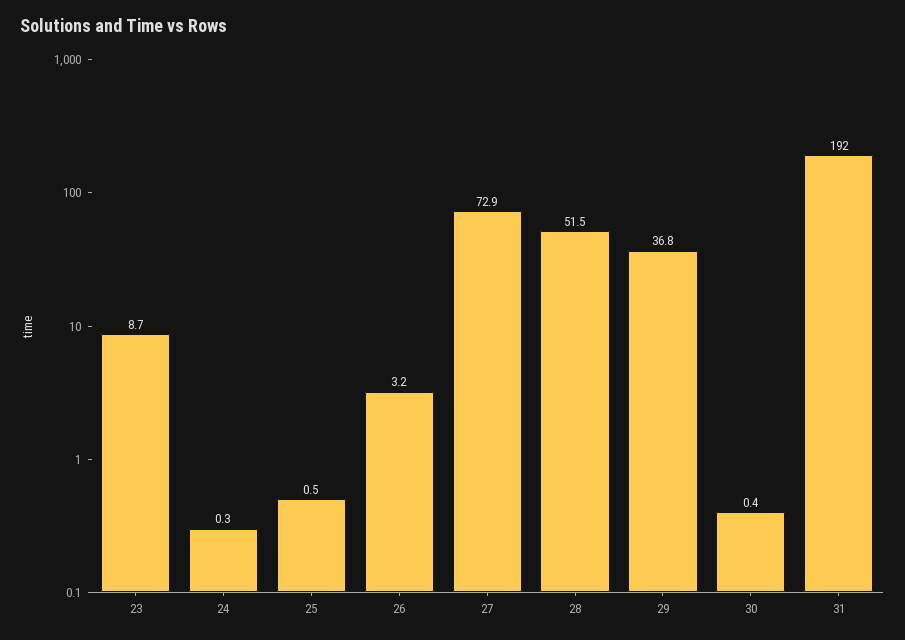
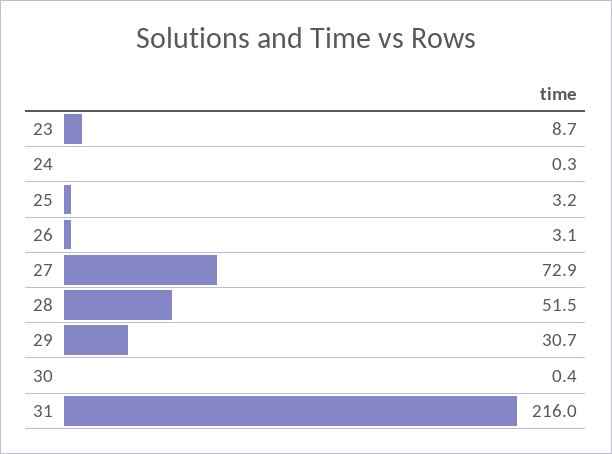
25: 0.5 -> 3.2
26: 3.2 -> 3.1
29: 36.8 -> 30.7
31: 192 -> 216

